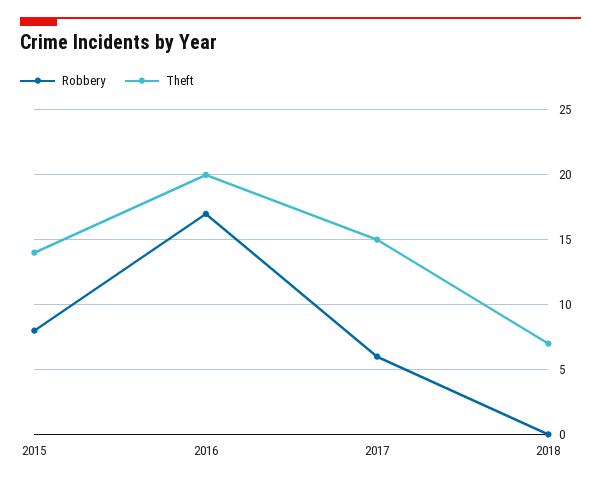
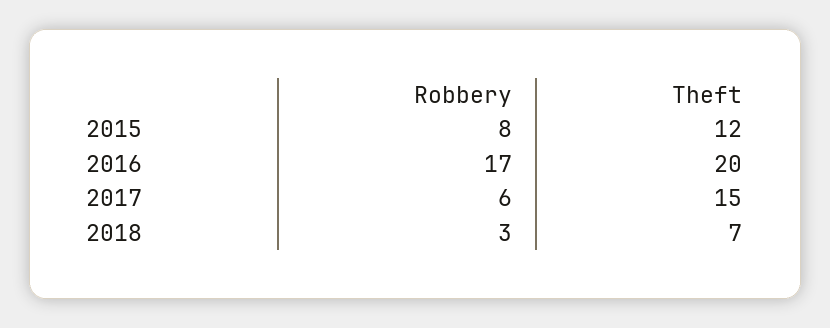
Theft, 2015: 14 -> 12
Robbery, 2018: 0 -> 3

